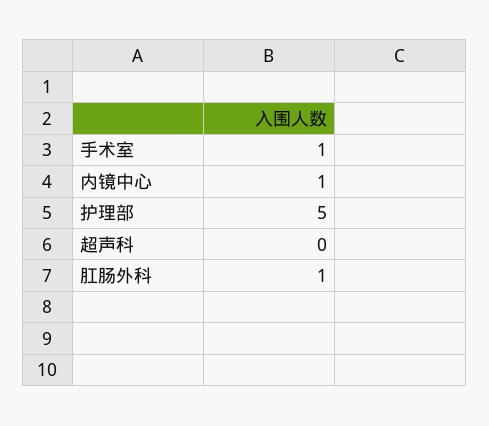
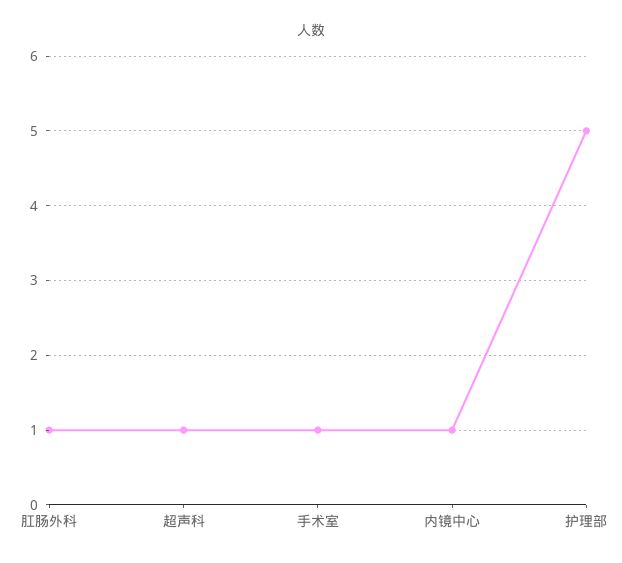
超声科: 0 -> 1

